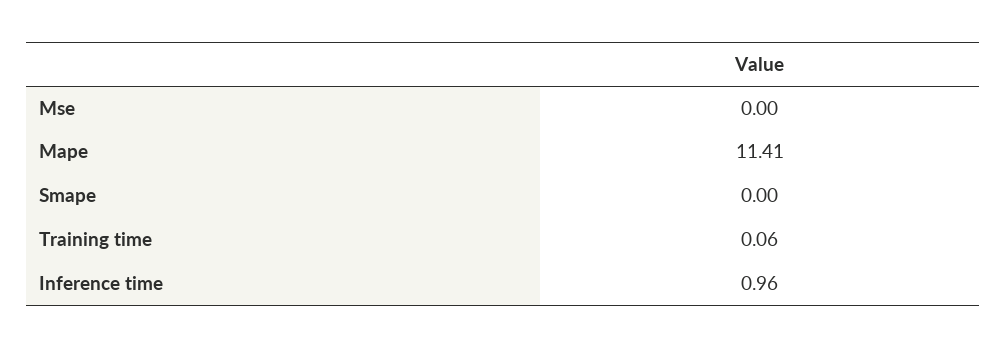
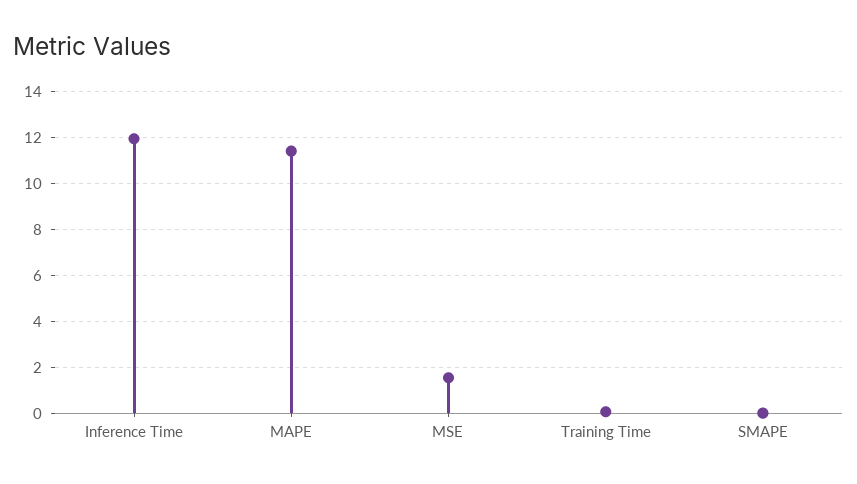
Mse: 0 -> 1.5
Inference time: 0.96 -> 12

